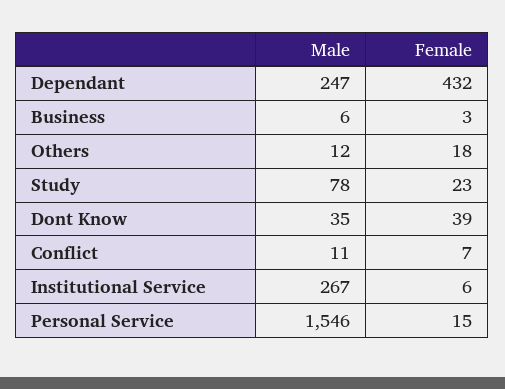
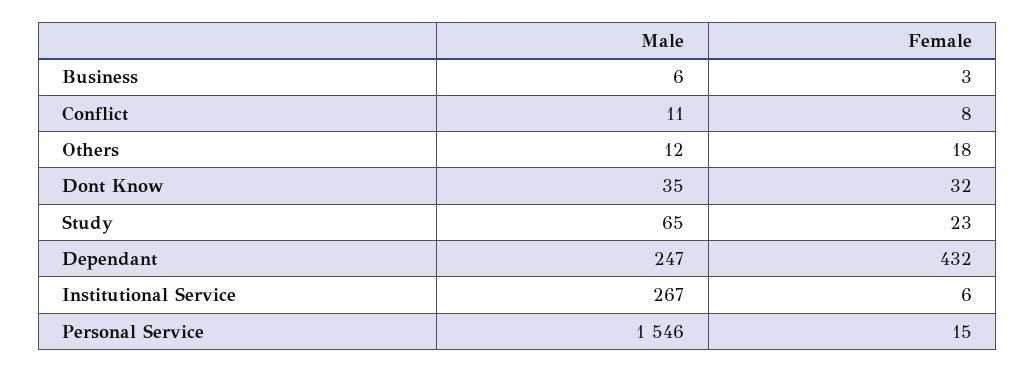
Male, Study: 78 -> 65
Female, Dont Know: 39 -> 32
Female, Conflict: 7 -> 8

